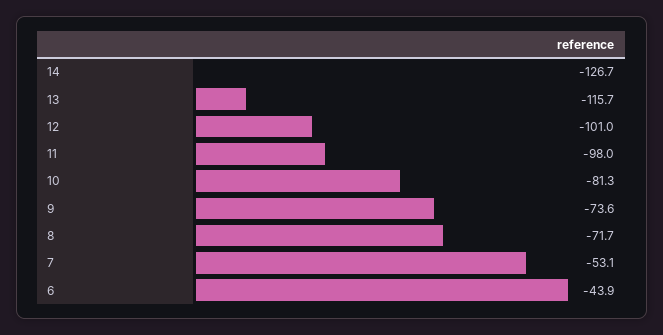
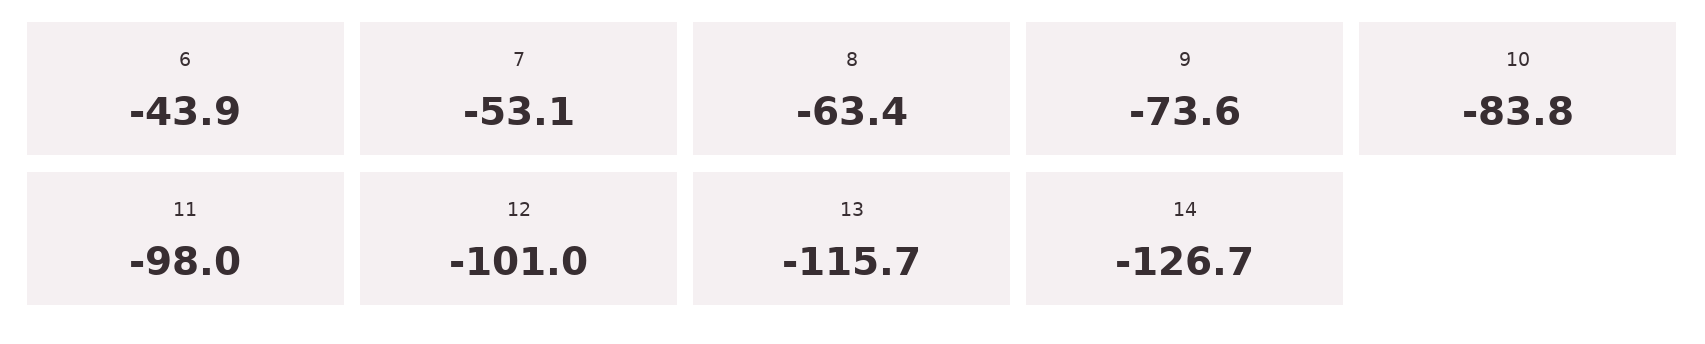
10: -81.3 -> -83.8
8: -71.7 -> -63.4

